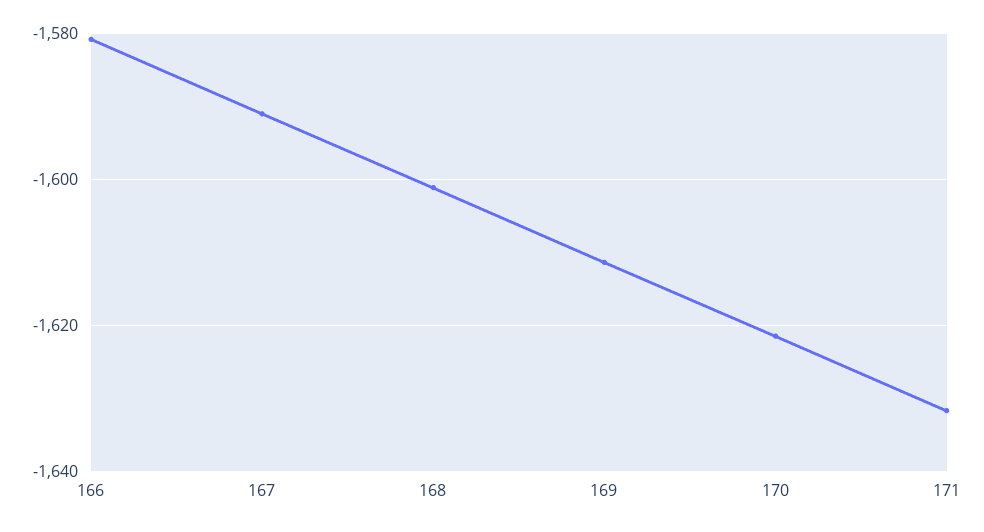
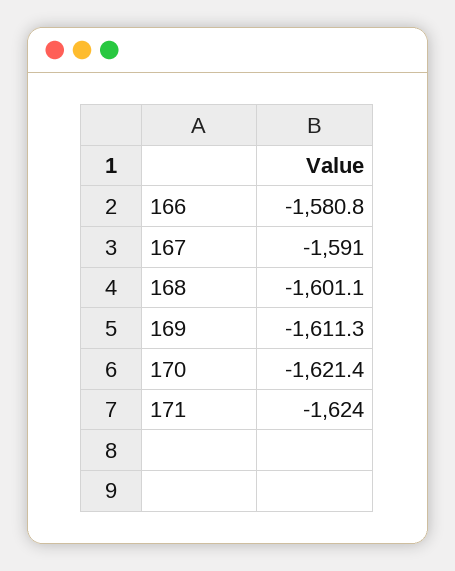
171: -1632 -> -1624

